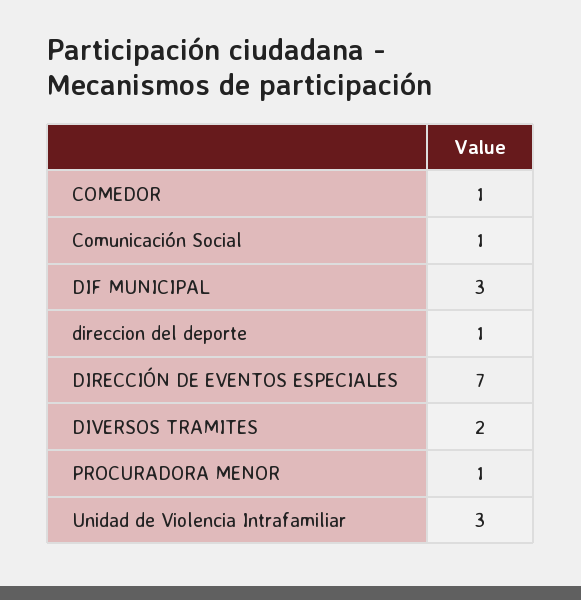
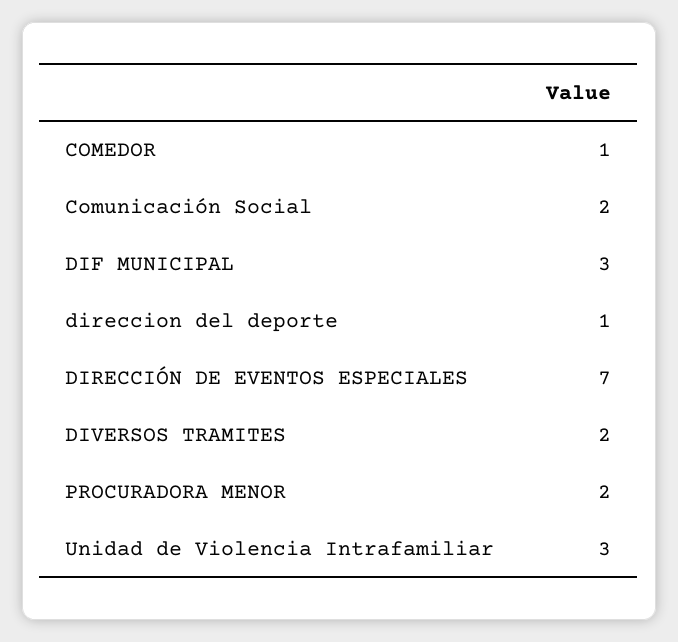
Comunicación Social: 1 -> 2
PROCURADORA MENOR: 1 -> 2

